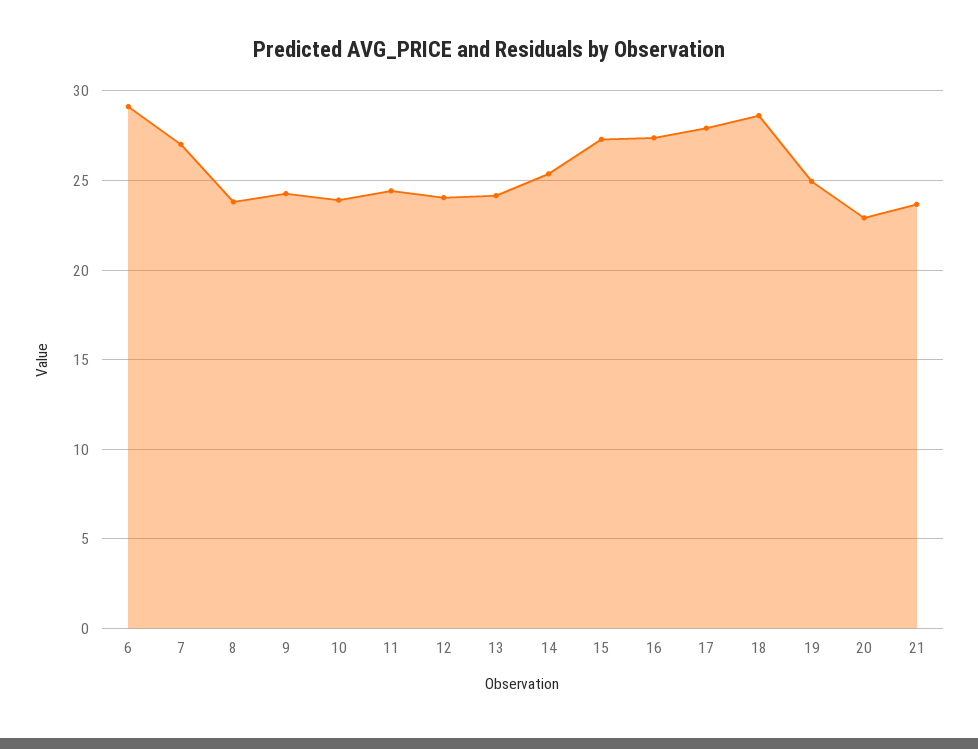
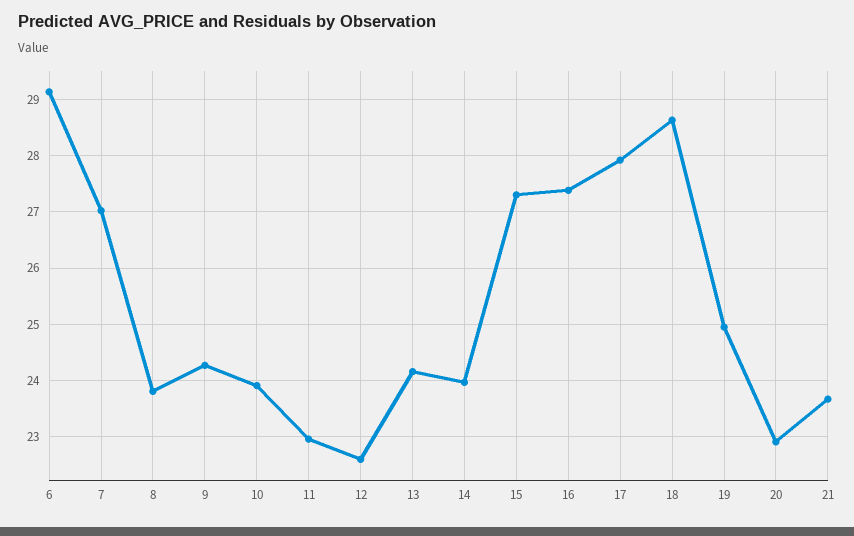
11: 24.5 -> 23
12: 24 -> 22.6
14: 25.5 -> 24

